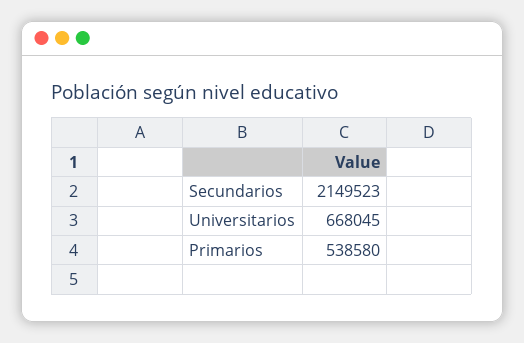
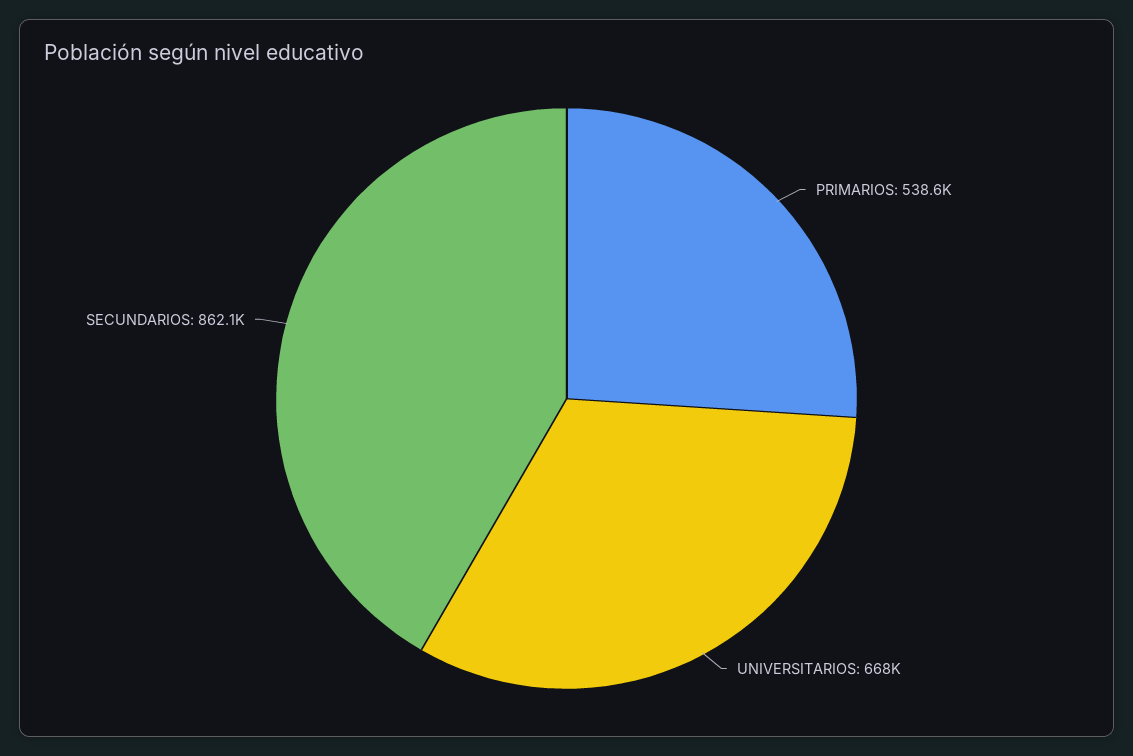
Secundarios: 2149523 -> 862100

